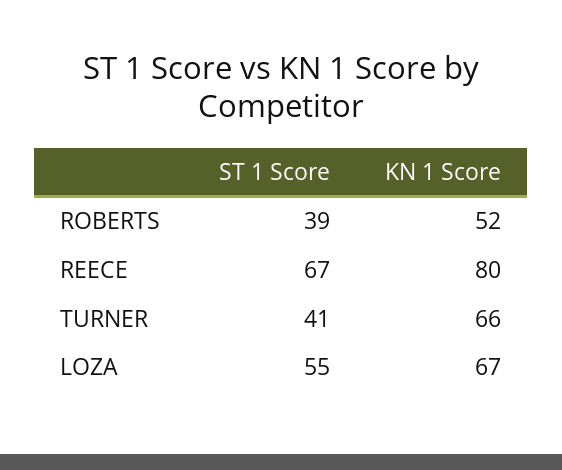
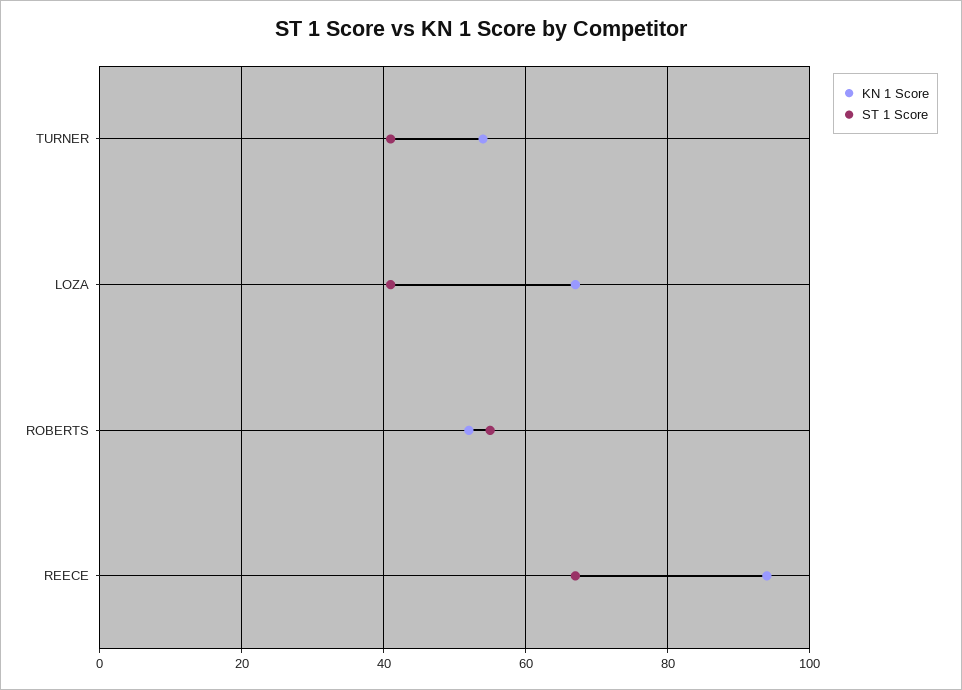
ST 1 Score, ROBERTS: 39 -> 55
KN 1 Score, REECE: 80 -> 95
KN 1 Score, TURNER: 66 -> 55
ST 1 Score, LOZA: 55 -> 40

